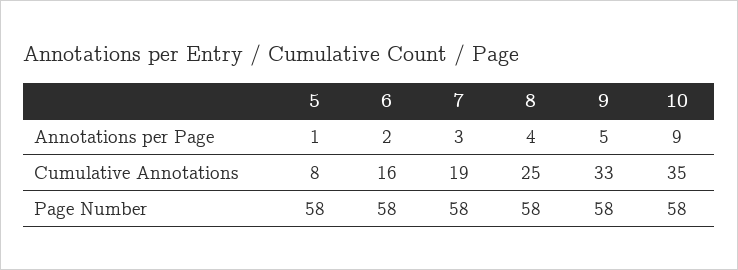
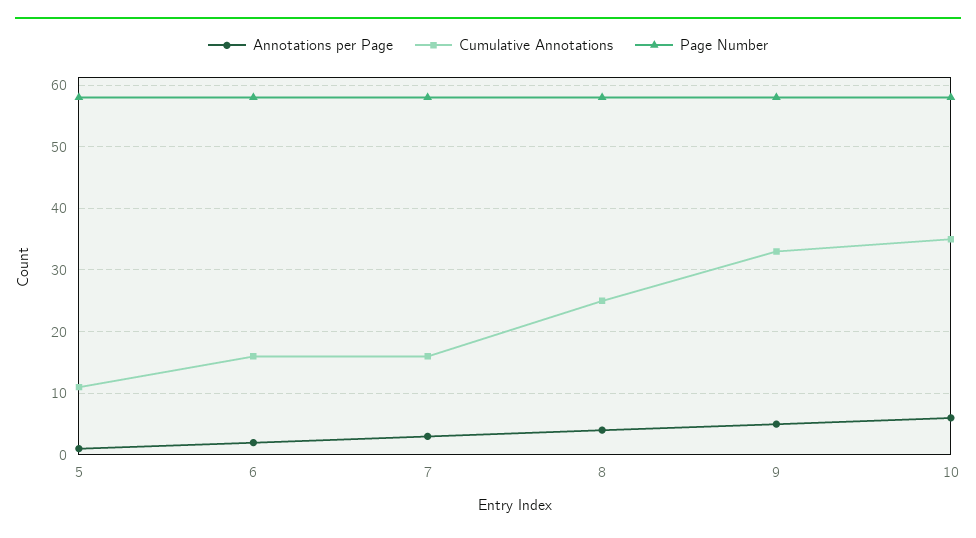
Annotations per Page, 10: 9 -> 6
Cumulative Annotations, 5: 8 -> 11
Cumulative Annotations, 7: 19 -> 16

